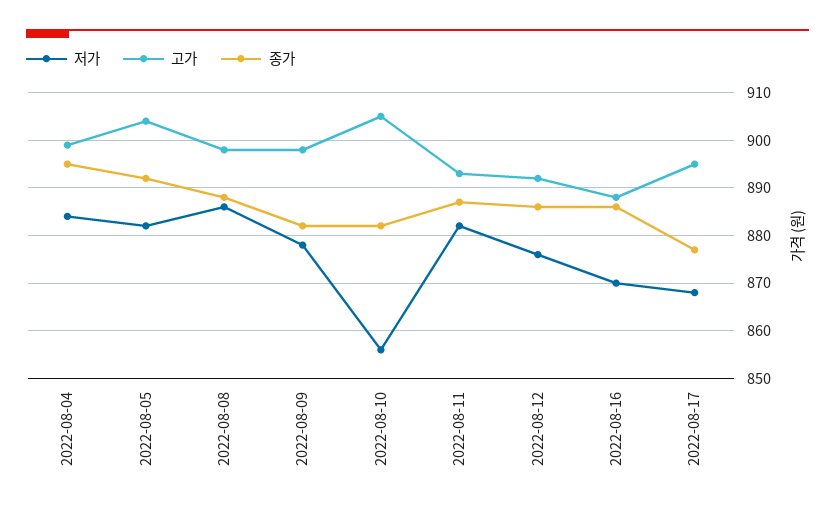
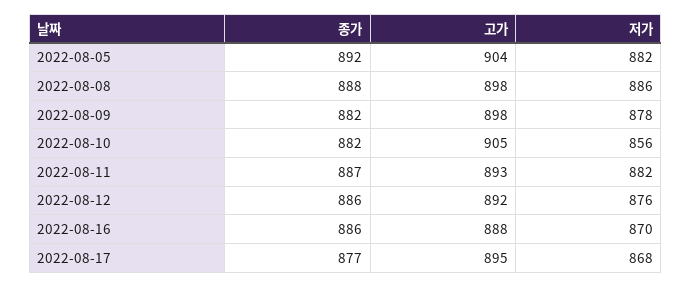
저가, 2022-08-04: 885 -> none
고가, 2022-08-04: 900 -> none
종가, 2022-08-04: 895 -> none

